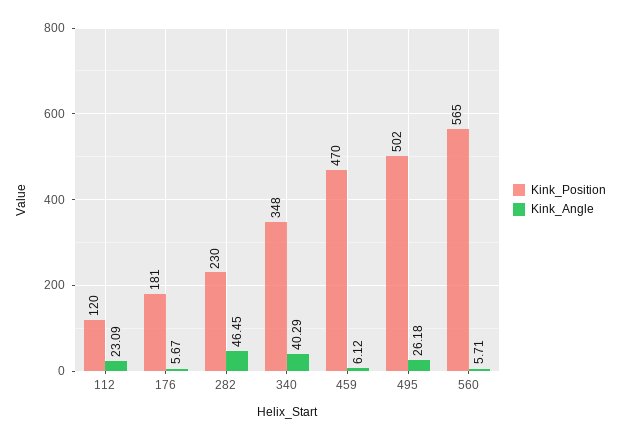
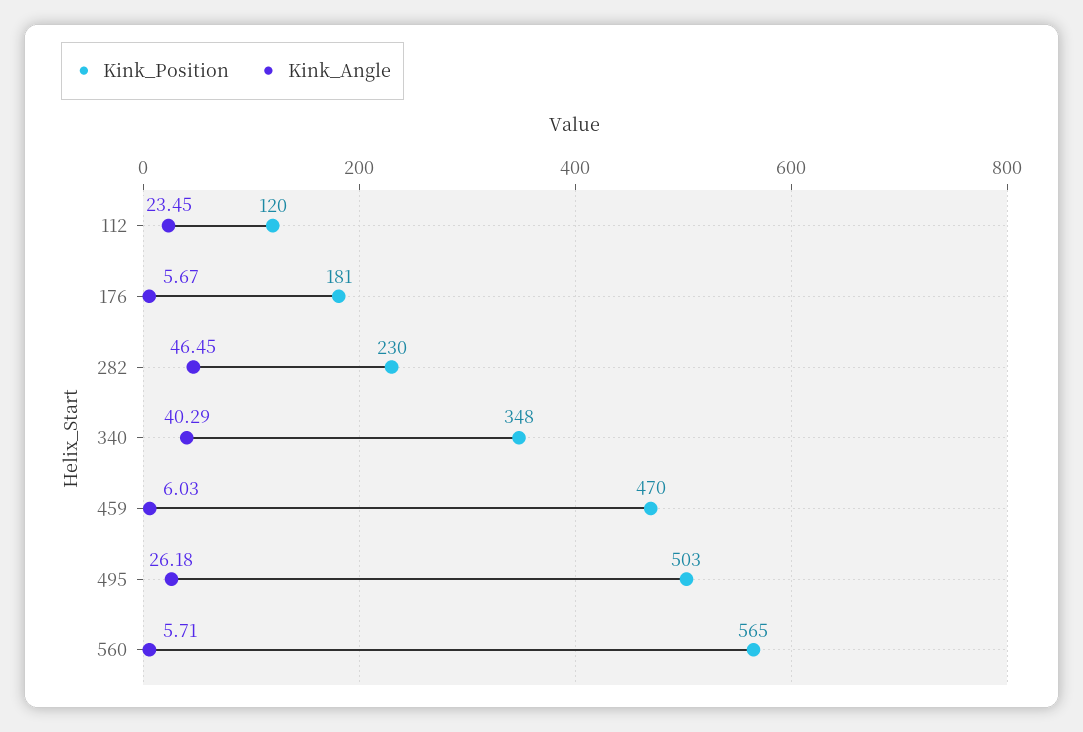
Kink_Angle, 112: 23.09 -> 23.45
Kink_Angle, 459: 6.12 -> 6.03
Kink_Position, 495: 502 -> 503

